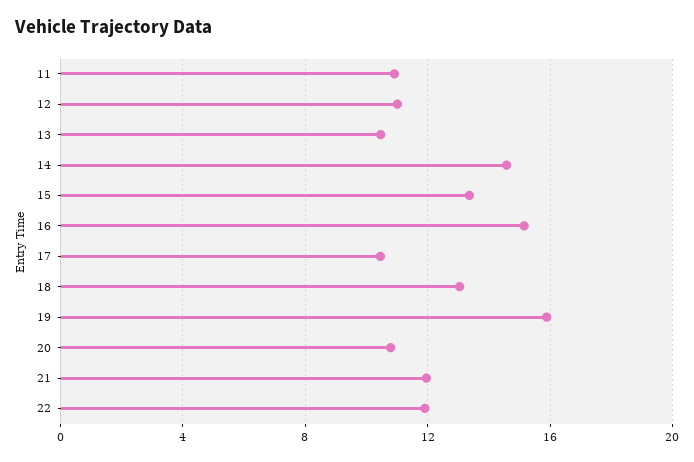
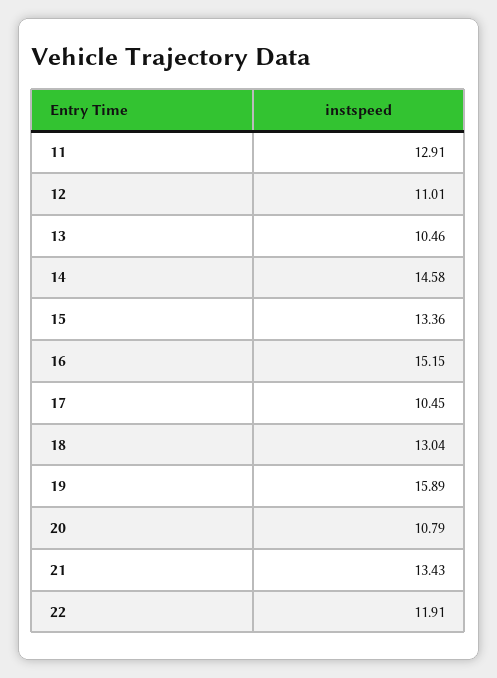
11: 11 -> 12.91
21: 12 -> 13.43

